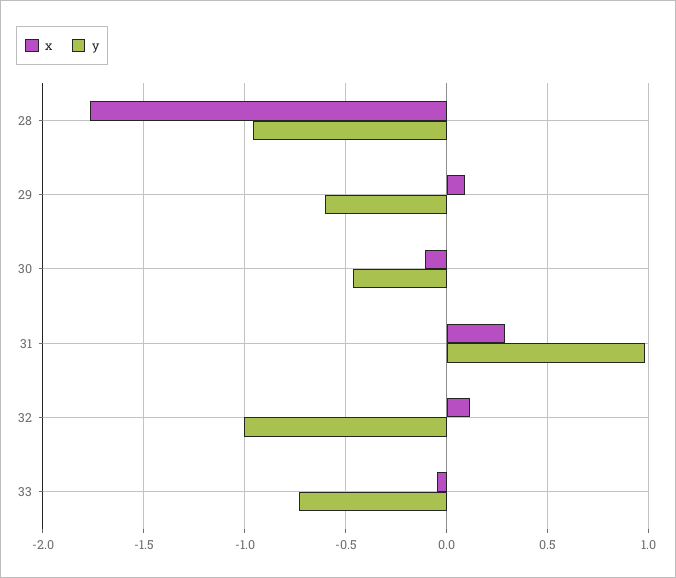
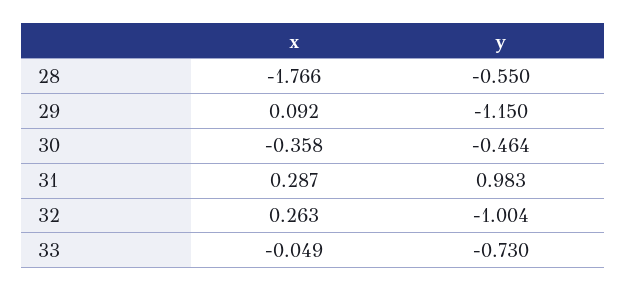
y, 28: -0.95 -> -0.55
y, 29: -0.6 -> -1.15
x, 30: -0.1 -> -0.358
x, 32: 0.1 -> 0.263

